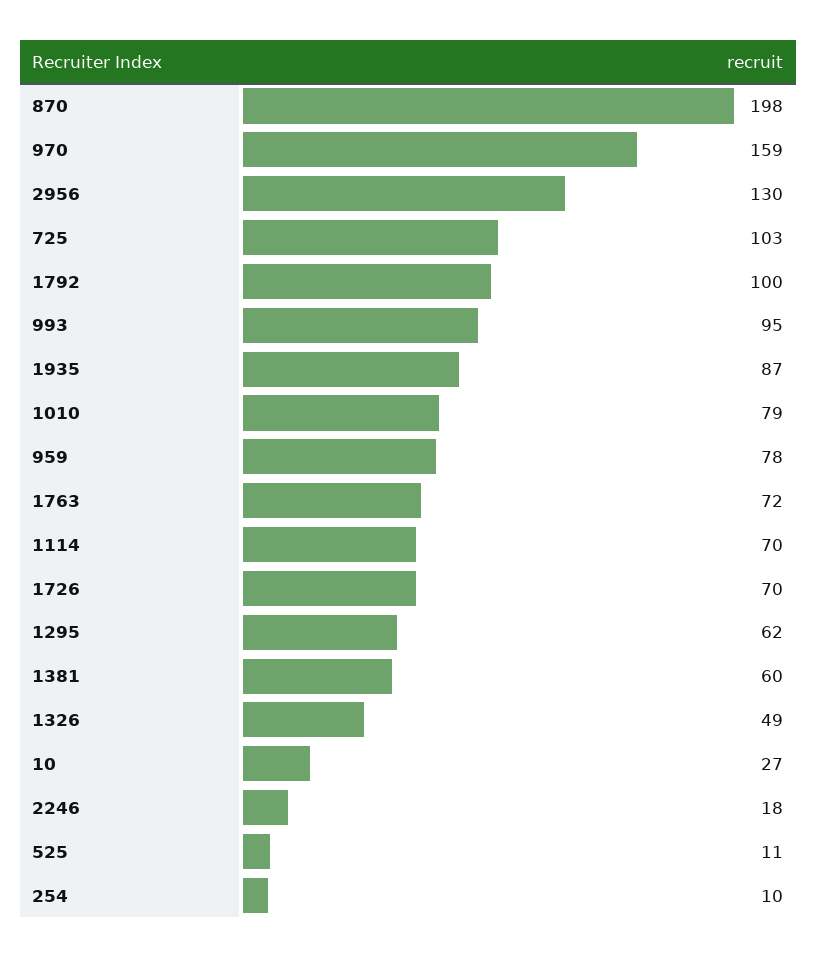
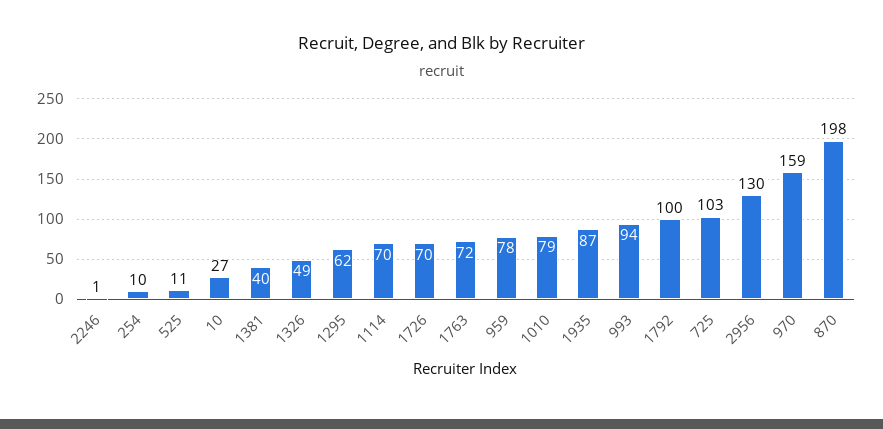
993: 95 -> 94
1381: 60 -> 40
2246: 18 -> 1

